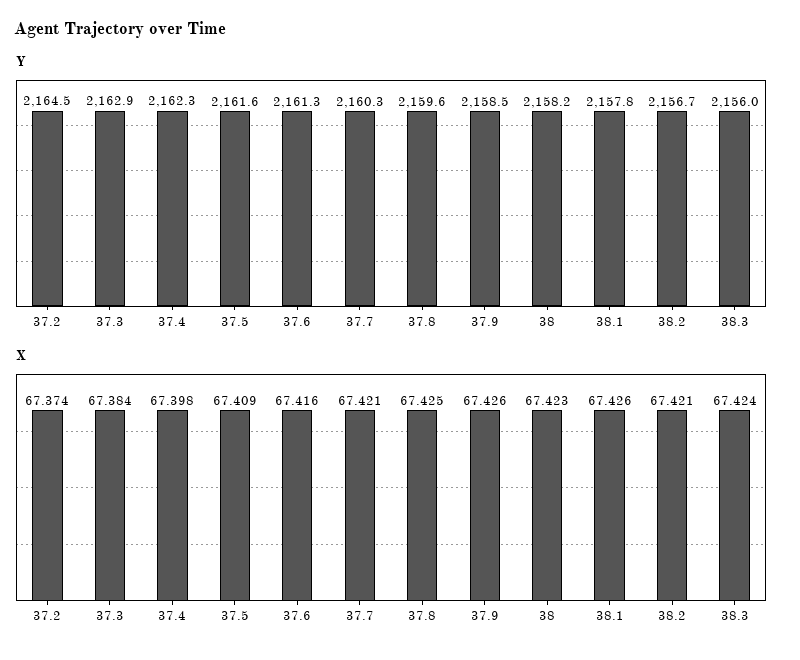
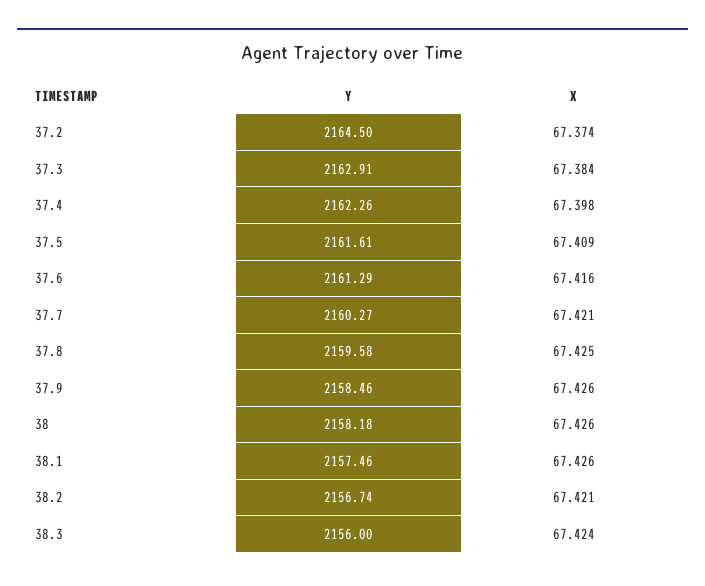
Y, 38.1: 2157.8 -> 2157.46
X, 38: 67.423 -> 67.426

